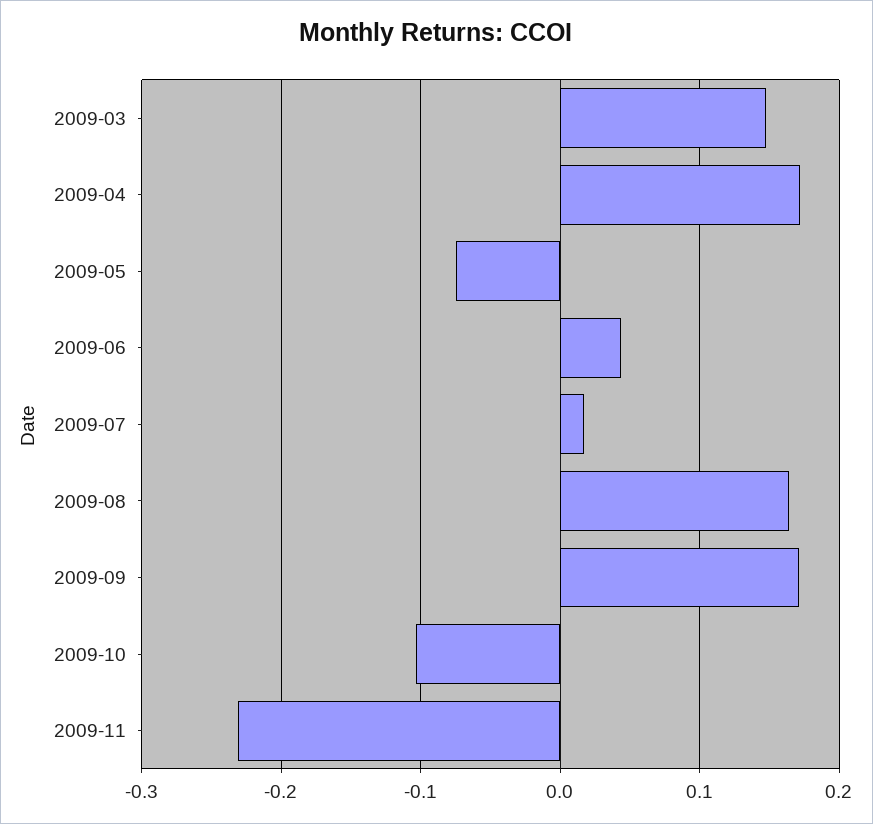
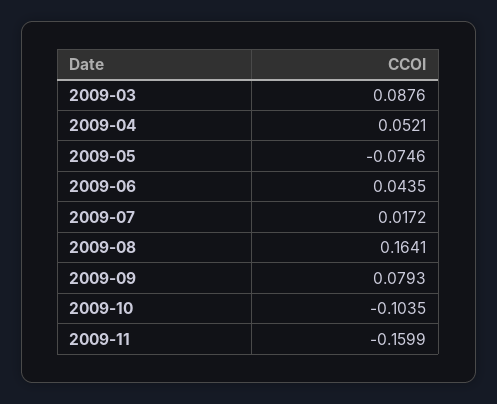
2009-03: 0.15 -> 0.0876
2009-04: 0.17 -> 0.0521
2009-09: 0.17 -> 0.0793
2009-11: -0.23 -> -0.1599

